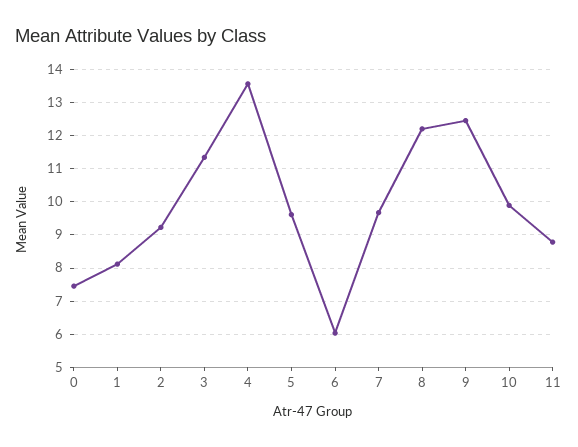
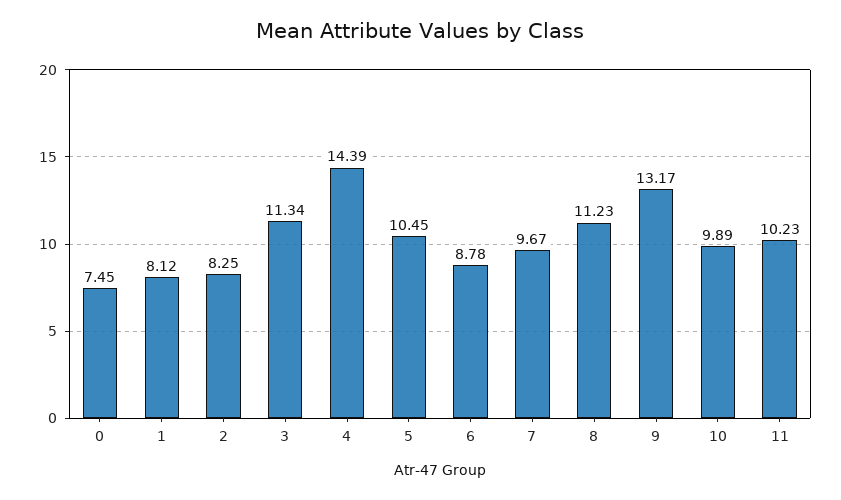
2: 9.2 -> 8.25
4: 13.6 -> 14.39
5: 9.6 -> 10.45
6: 6 -> 8.78
8: 12.2 -> 11.23
9: 12.4 -> 13.17
11: 8.8 -> 10.23

